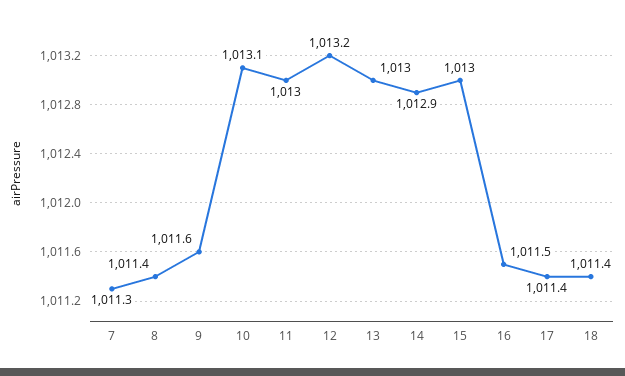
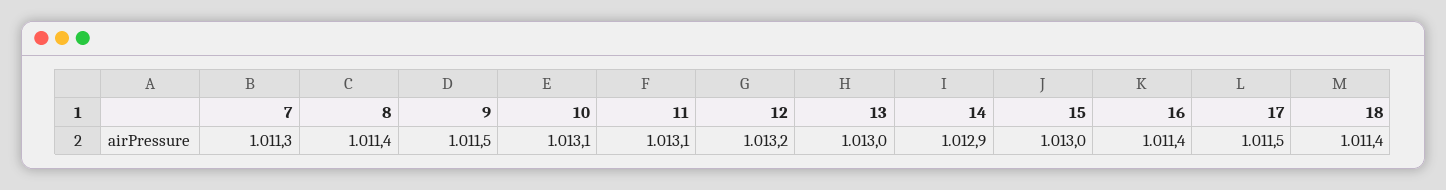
9: 1011.6 -> 1011.5
11: 1013 -> 1013.1
16: 1011.5 -> 1011.4
17: 1011.4 -> 1011.5

